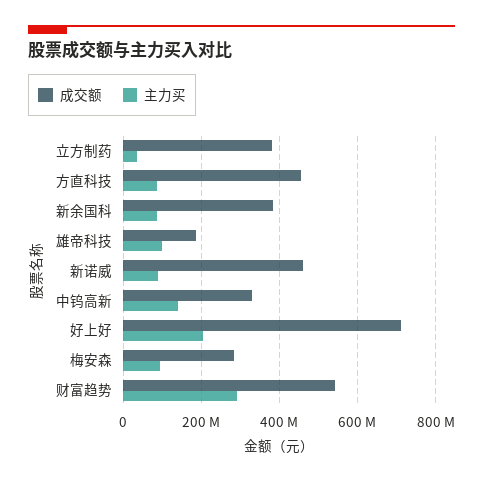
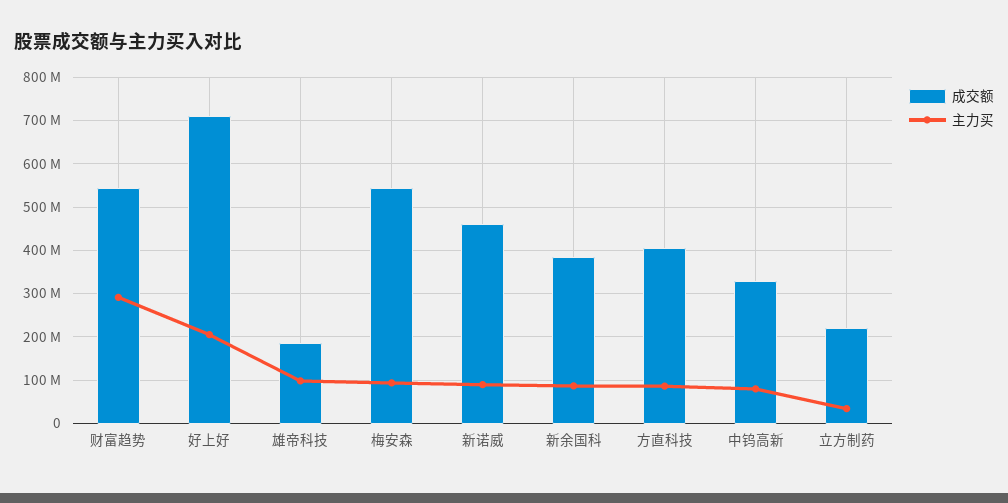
成交额, 立方制药: 380000000 -> 220000000
成交额, 方直科技: 460000000 -> 400000000
主力买, 中钨高新: 140000000 -> 80000000
成交额, 梅安森: 280000000 -> 540000000

